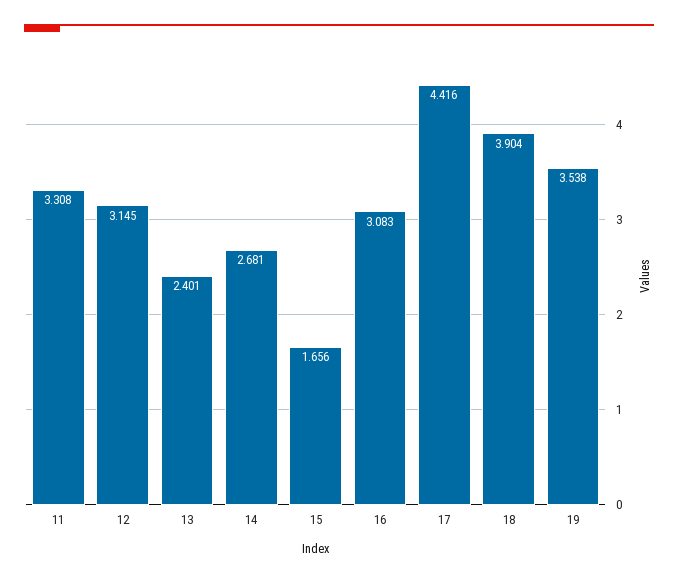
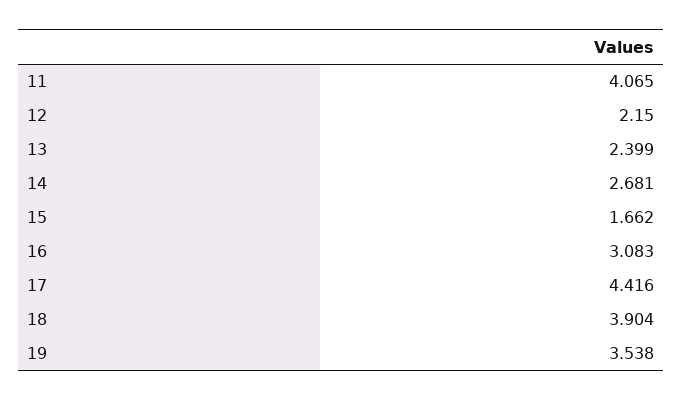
11: 3.308 -> 4.065
12: 3.145 -> 2.15
13: 2.401 -> 2.399
15: 1.656 -> 1.662

